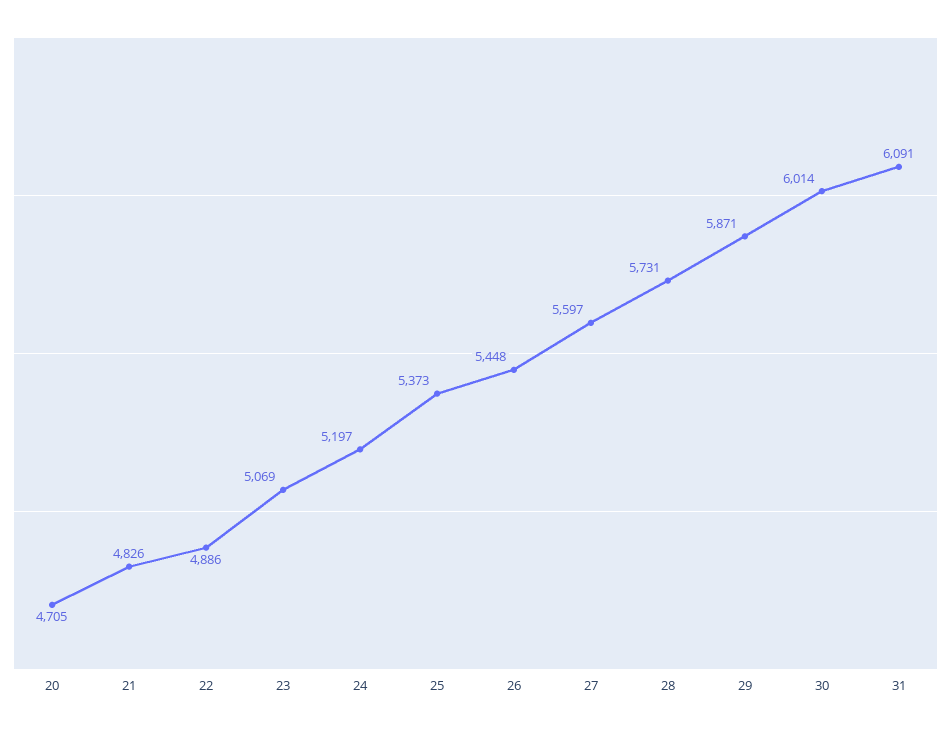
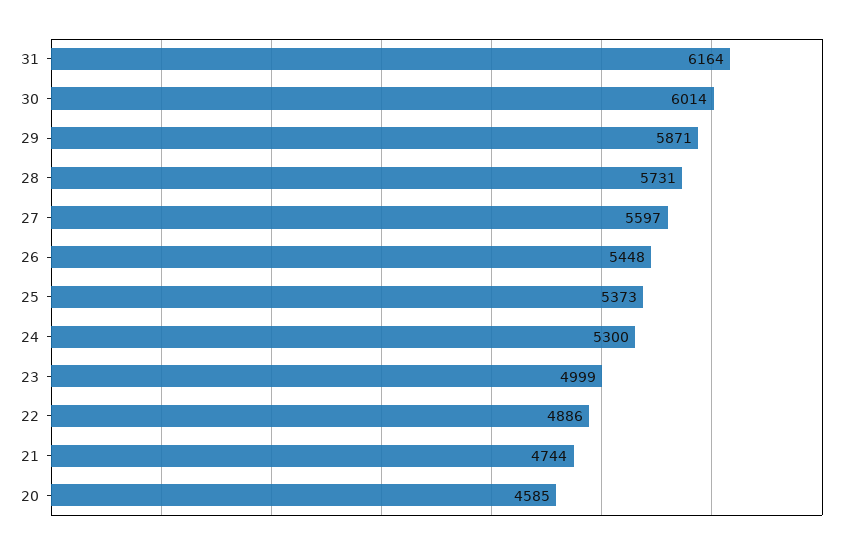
20: 4705 -> 4585
21: 4826 -> 4744
23: 5069 -> 4999
24: 5197 -> 5300
31: 6091 -> 6164

